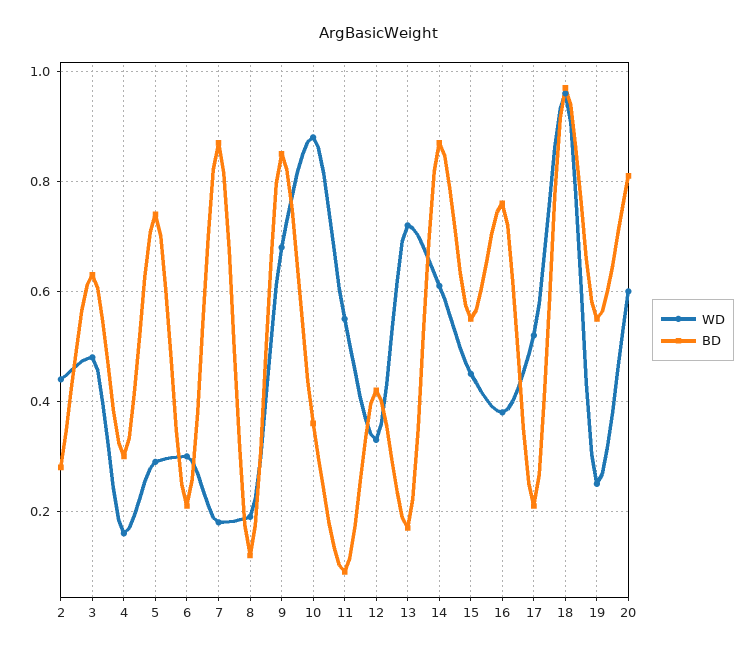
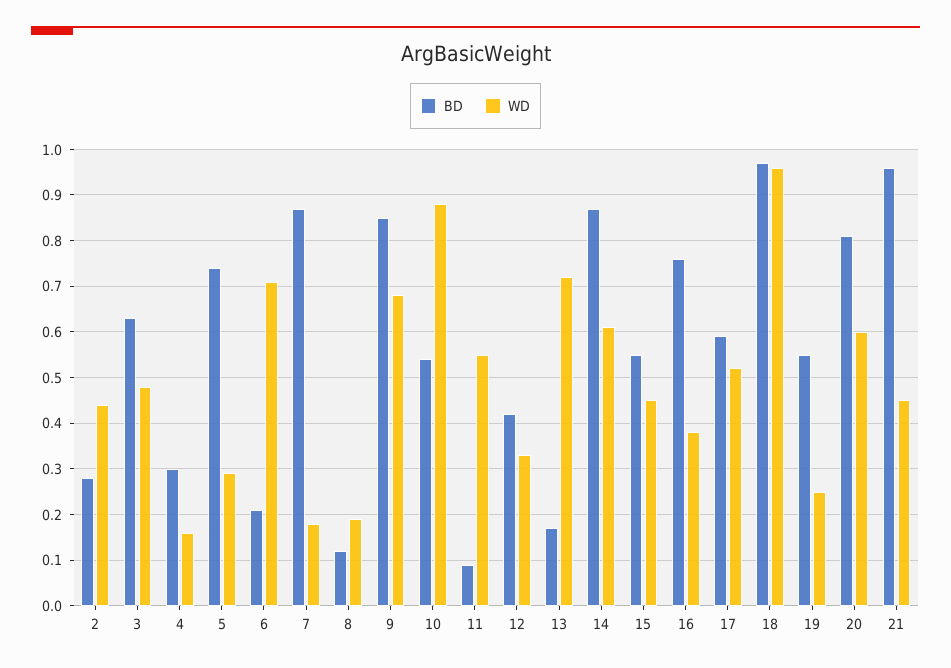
WD, 6: 0.3 -> 0.7
BD, 10: 0.35 -> 0.55
BD, 17: 0.2 -> 0.6
BD, 21: none -> 0.95
WD, 21: none -> 0.45

